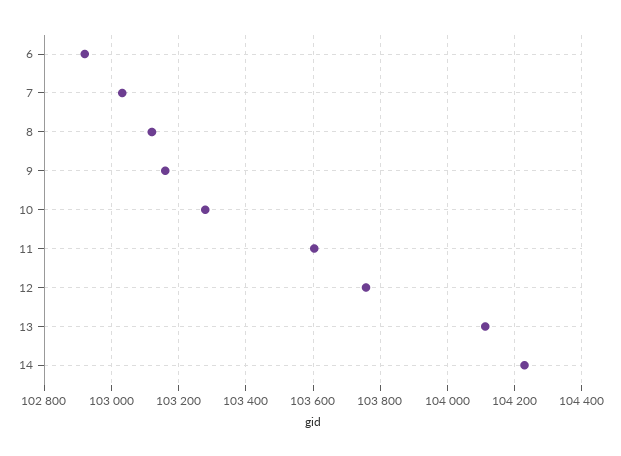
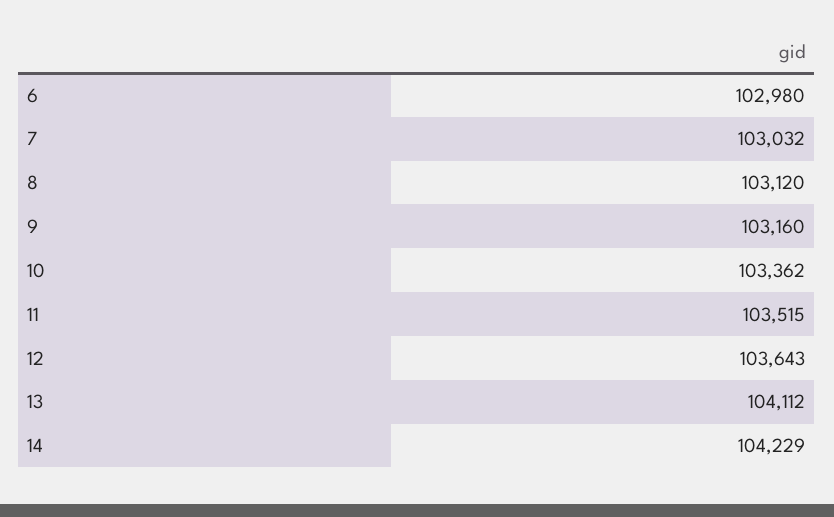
6: 102920 -> 102980
10: 103280 -> 103362
11: 103600 -> 103515
12: 103760 -> 103643

